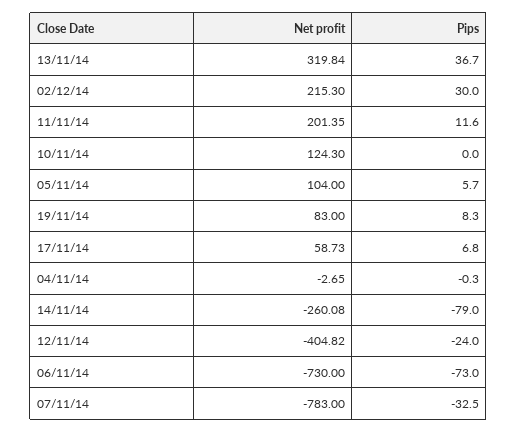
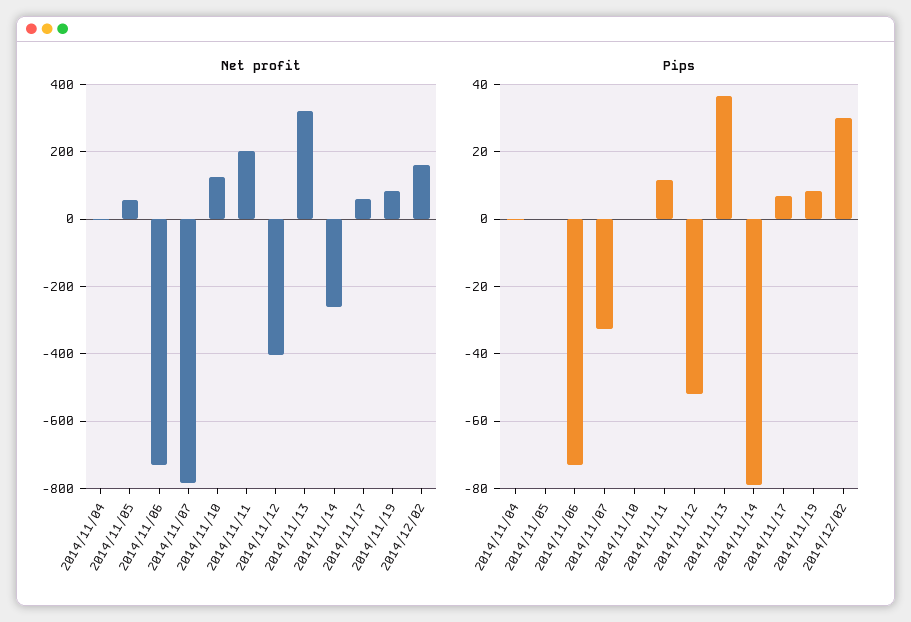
Net profit, 02/12/14: 215.3 -> 160
Net profit, 05/11/14: 104 -> 60
Pips, 05/11/14: 5.7 -> 0
Pips, 12/11/14: -24 -> -52

